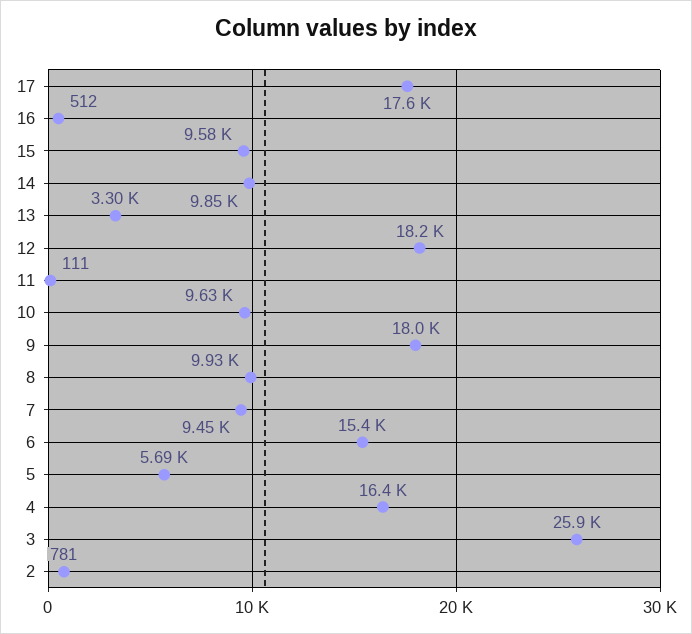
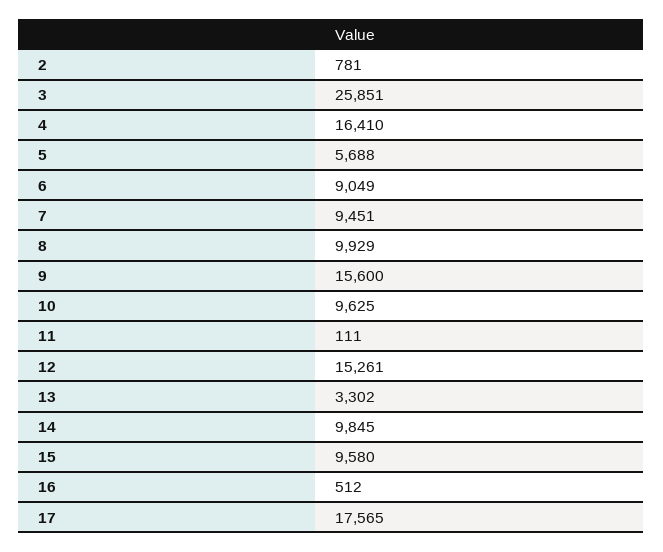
12: 18200 -> 15261
9: 18000 -> 15600
6: 15400 -> 9049

